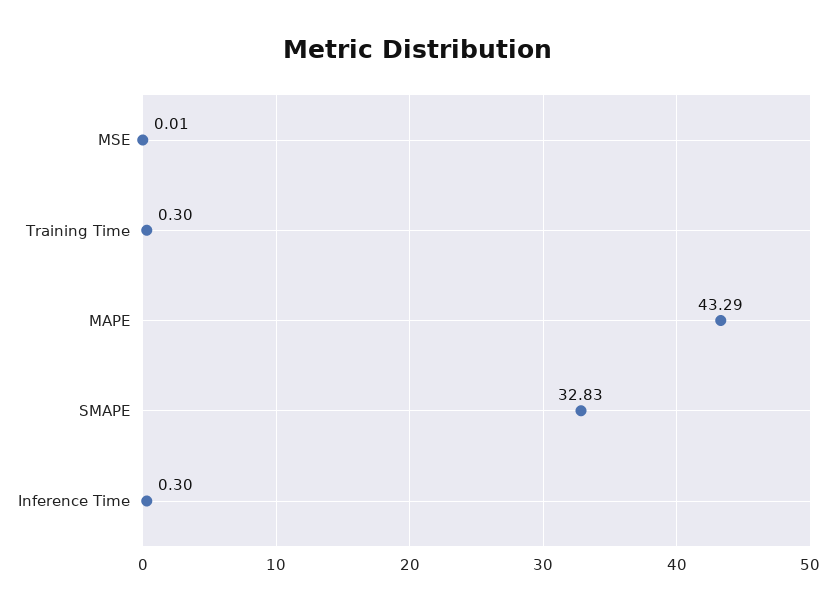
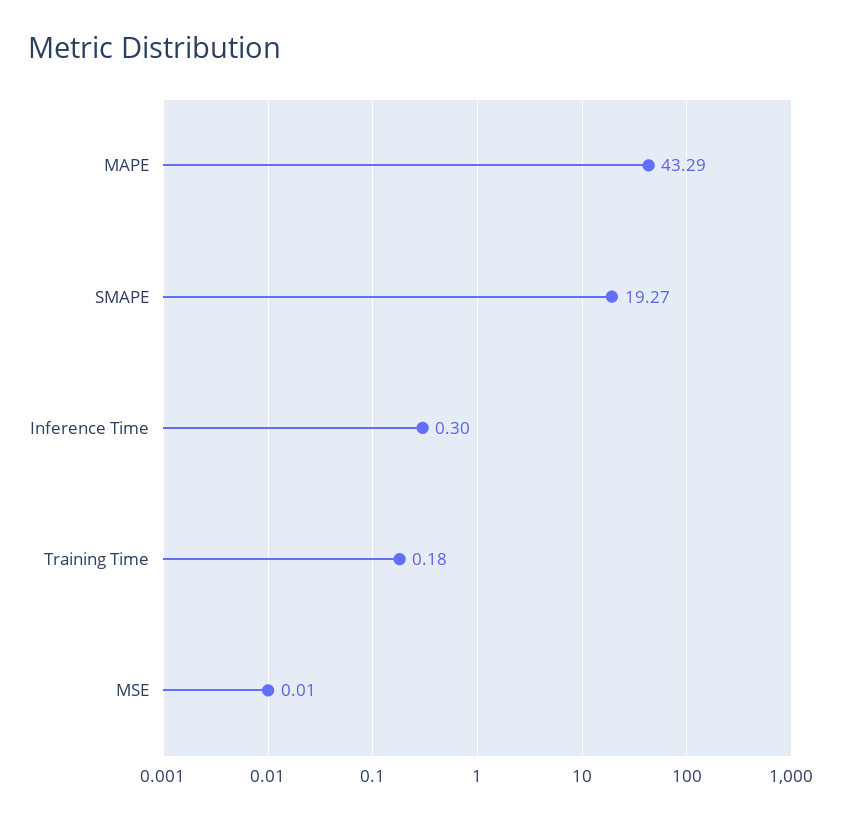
Training Time: 0.3 -> 0.18
SMAPE: 32.83 -> 19.27

